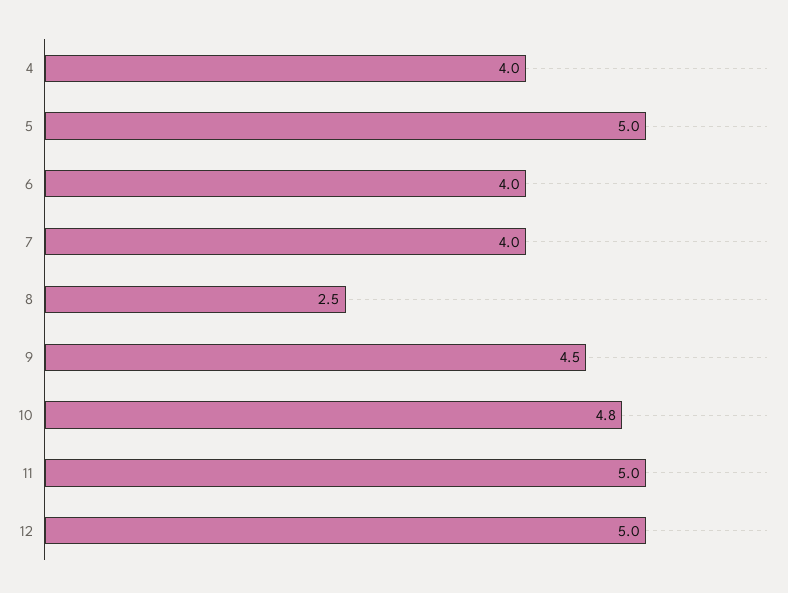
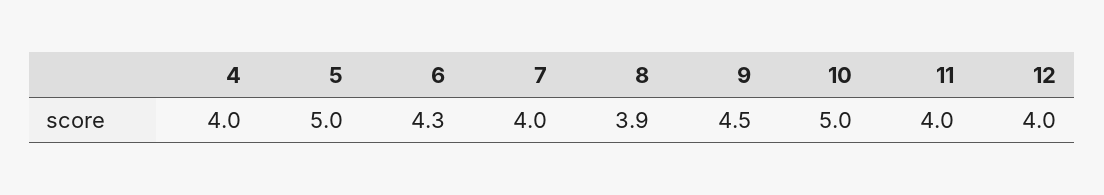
6: 4 -> 4.3
8: 2.5 -> 3.9
10: 4.8 -> 5
11: 5 -> 4
12: 5 -> 4

